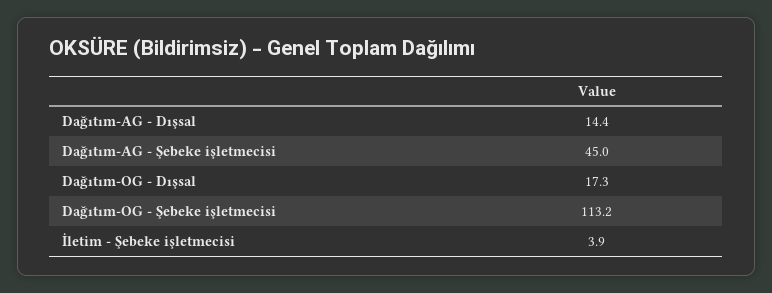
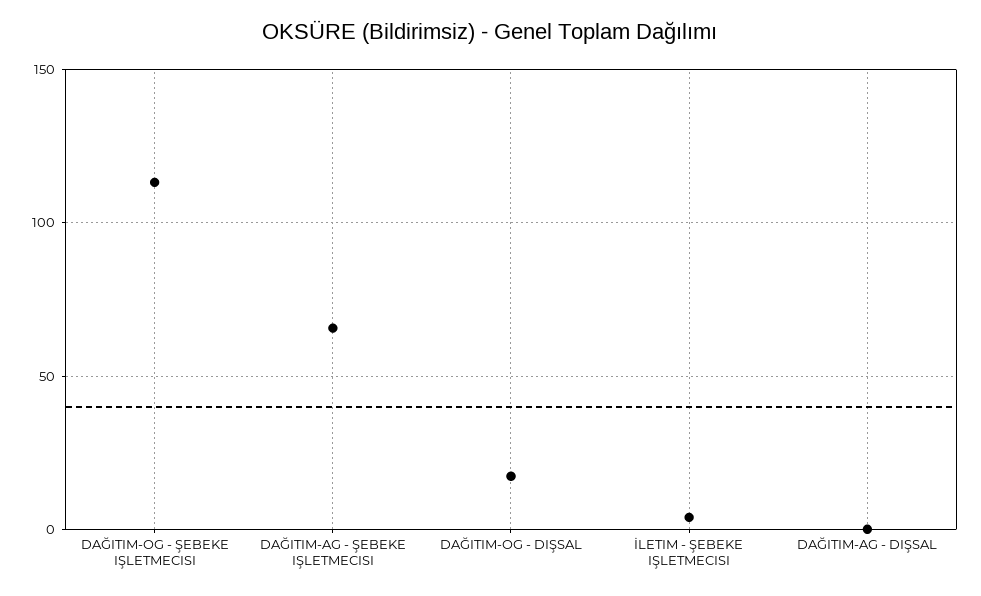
Dağıtım-AG - Dışsal: 14.4 -> 0
Dağıtım-AG - Şebeke işletmecisi: 45 -> 65

